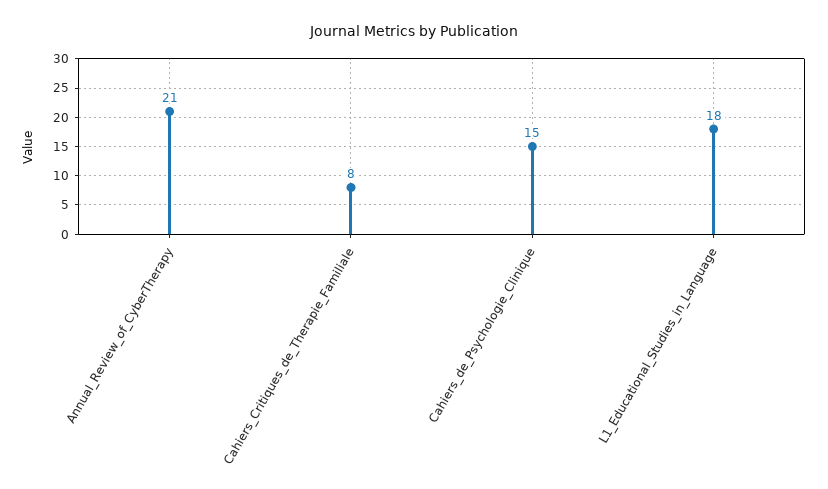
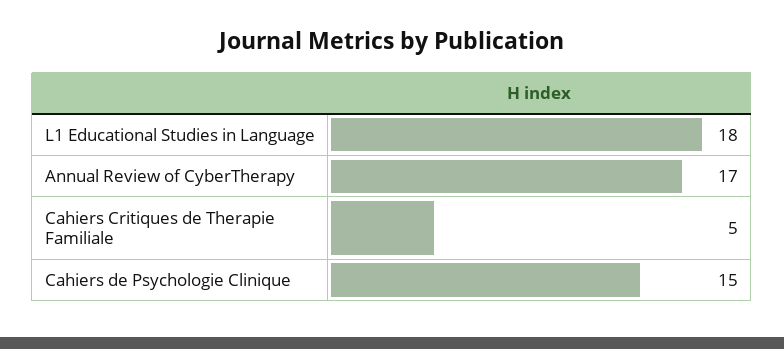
Annual_Review_of_CyberTherapy: 21 -> 17
Cahiers_Critiques_de_Therapie_Familiale: 8 -> 5

